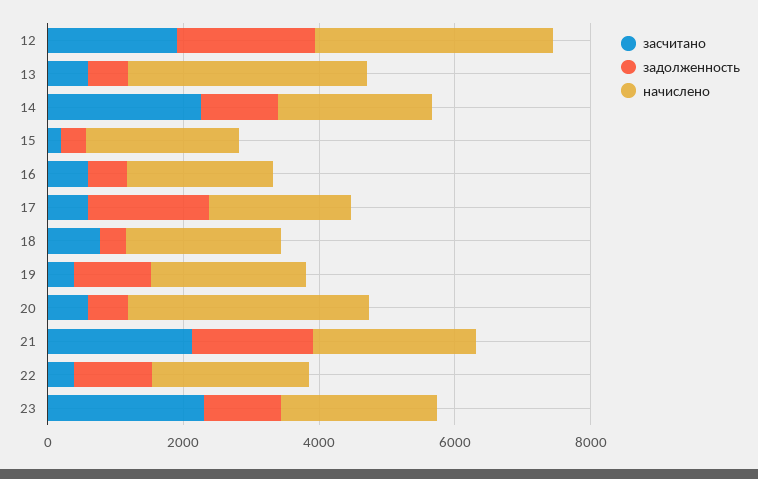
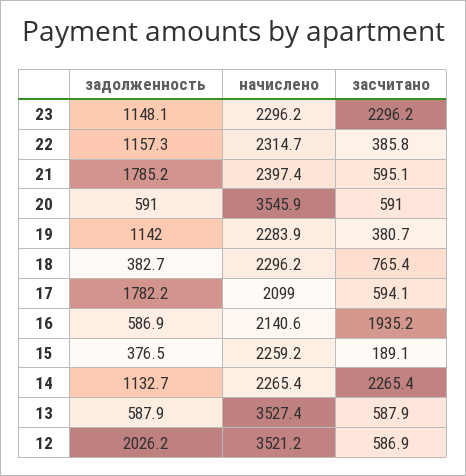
засчитано, 12: 2000 -> 586.9
засчитано, 16: 500 -> 1935.2
засчитано, 21: 2000 -> 595.1

